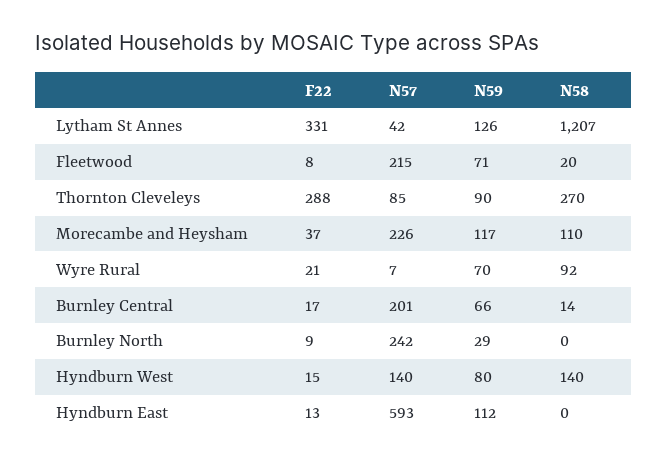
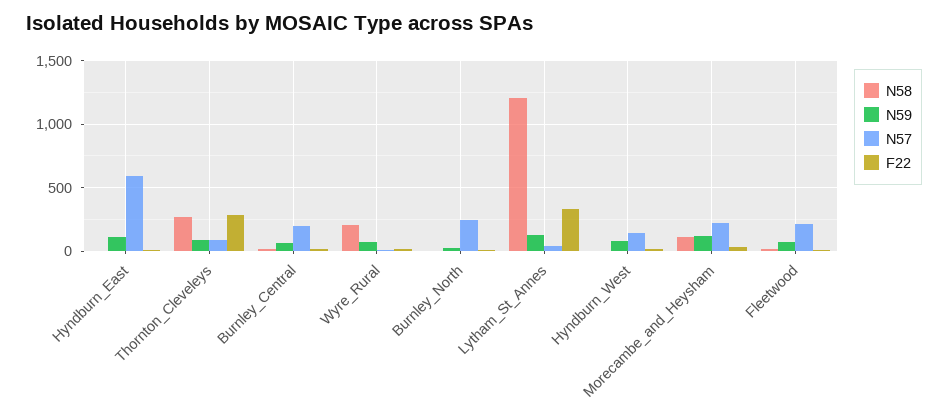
N58, Wyre Rural: 92 -> 200
N58, Hyndburn West: 140 -> 0

